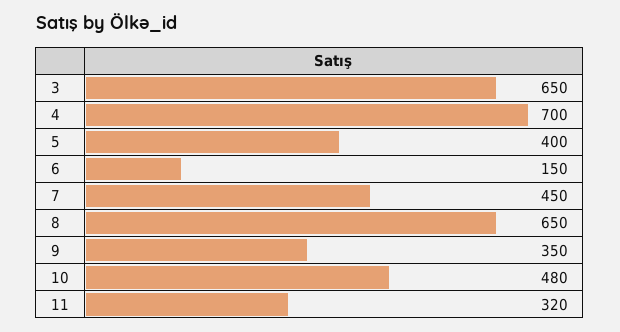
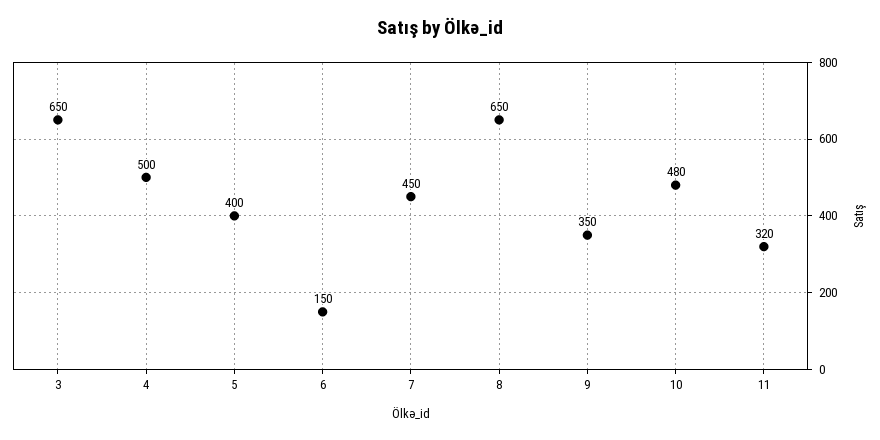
4: 700 -> 500

